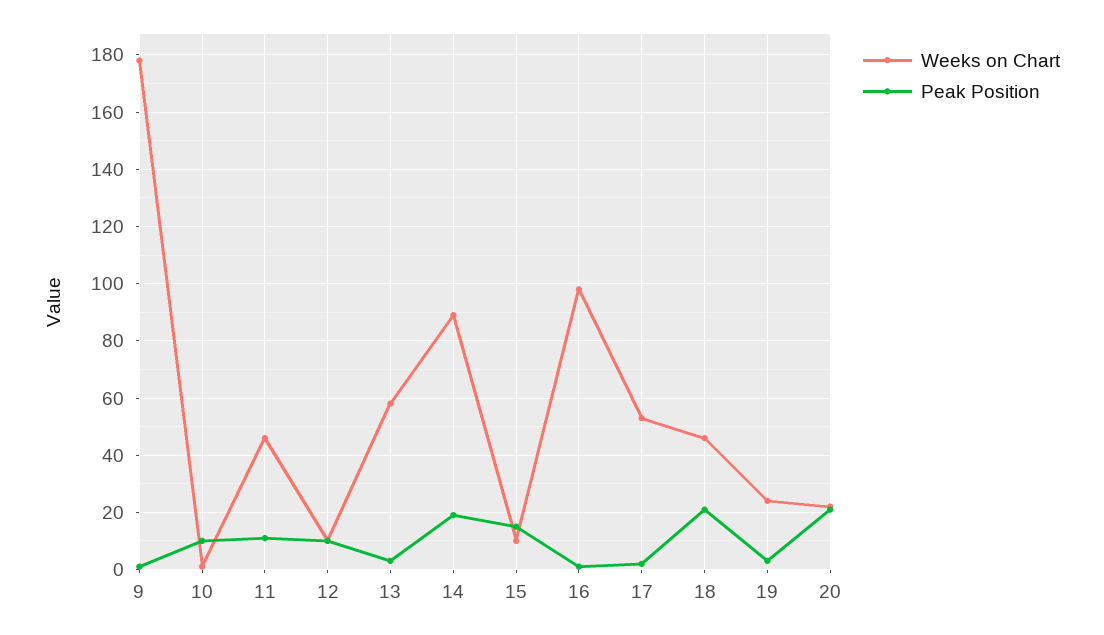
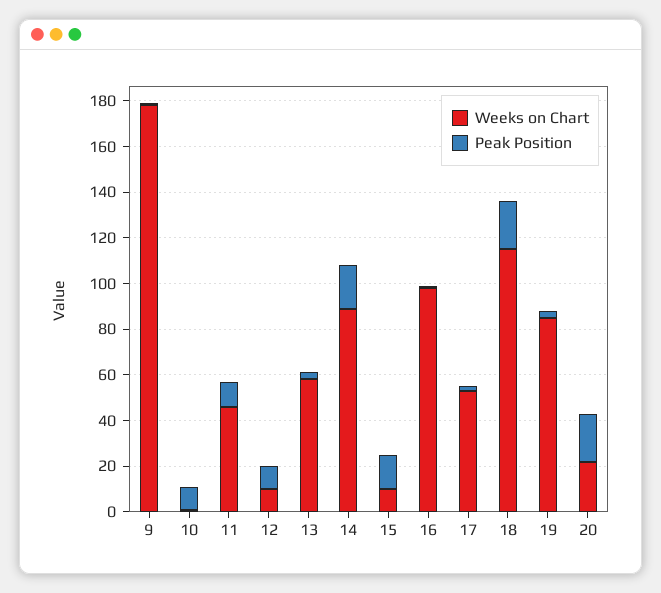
Weeks on Chart, 18: 45 -> 115
Weeks on Chart, 19: 25 -> 85

